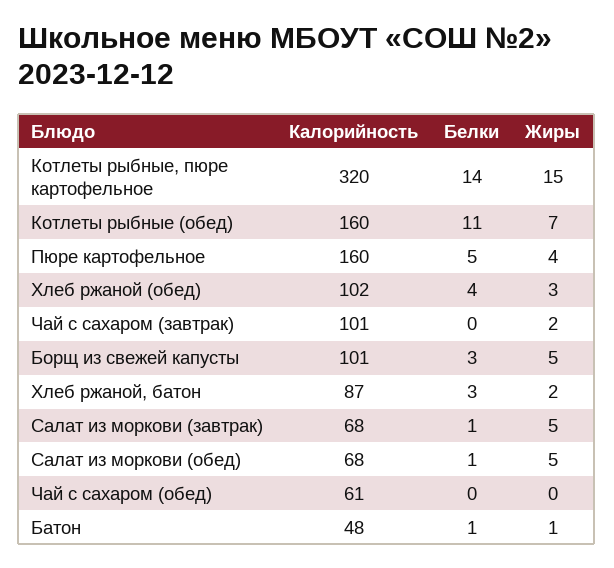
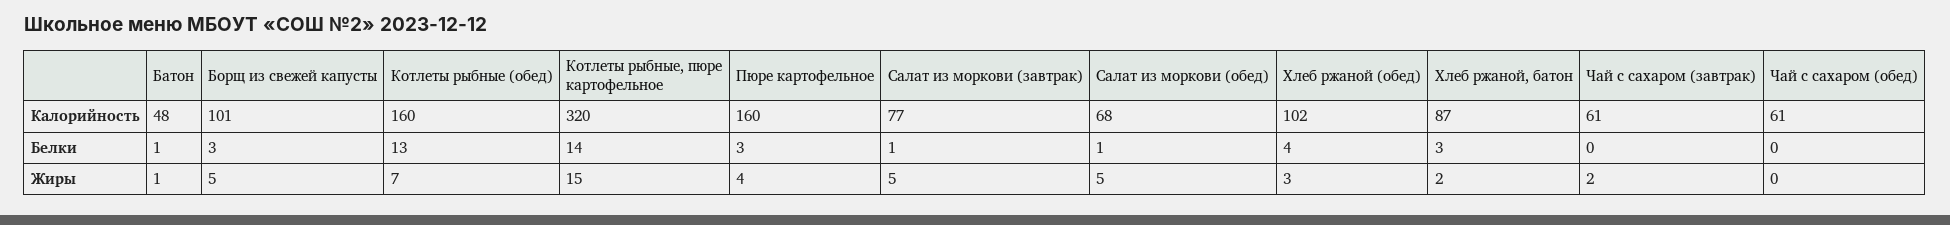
Белки, Котлеты рыбные (обед): 11 -> 13
Белки, Пюре картофельное: 5 -> 3
Калорийность, Чай с сахаром (завтрак): 101 -> 61
Калорийность, Салат из моркови (завтрак): 68 -> 77

